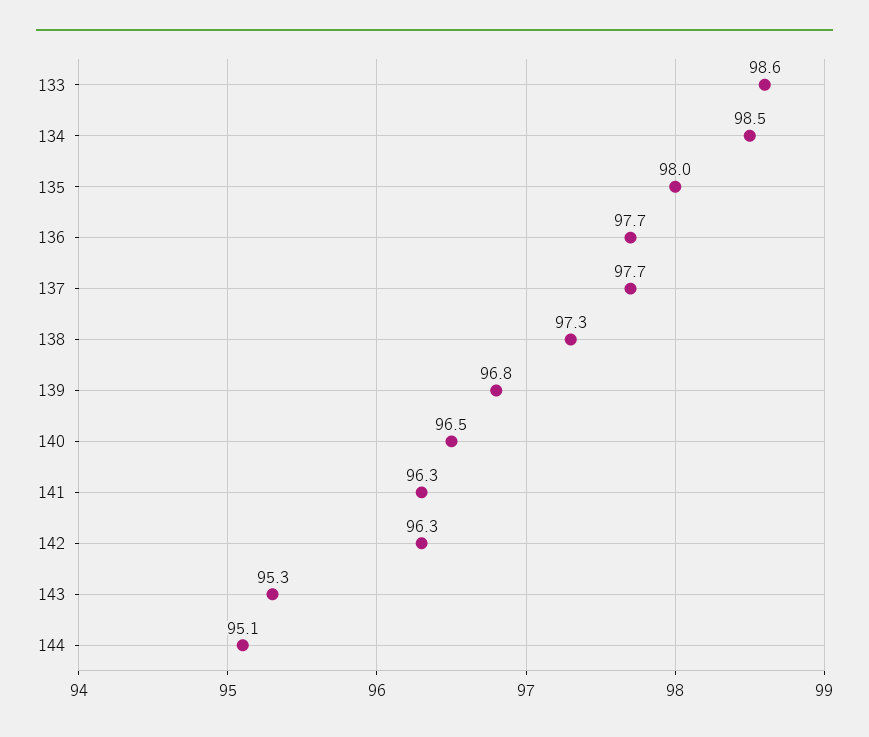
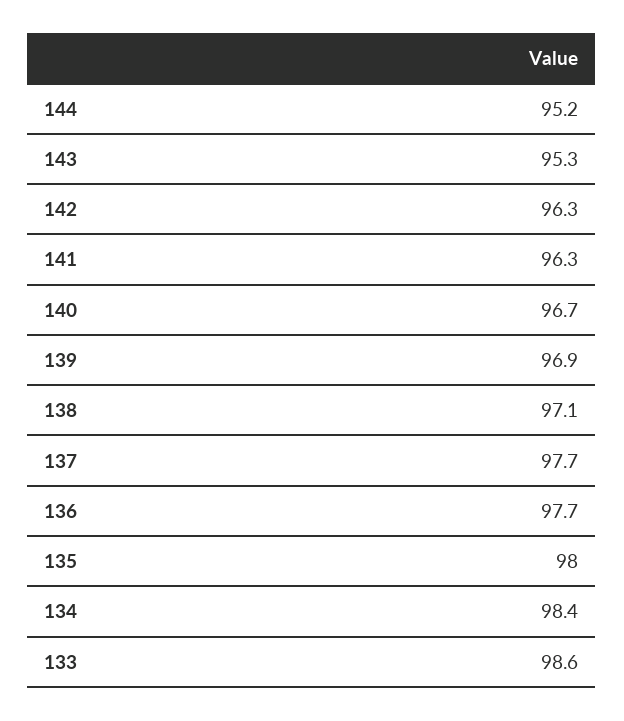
134: 98.5 -> 98.4
138: 97.3 -> 97.1
139: 96.8 -> 96.9
140: 96.5 -> 96.7
144: 95.1 -> 95.2

